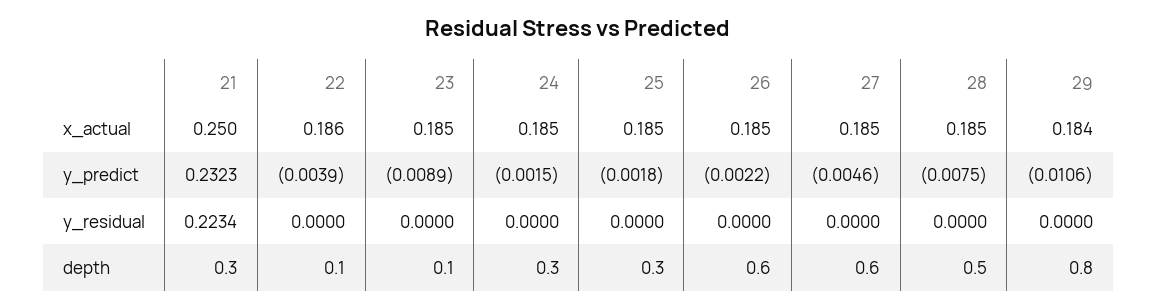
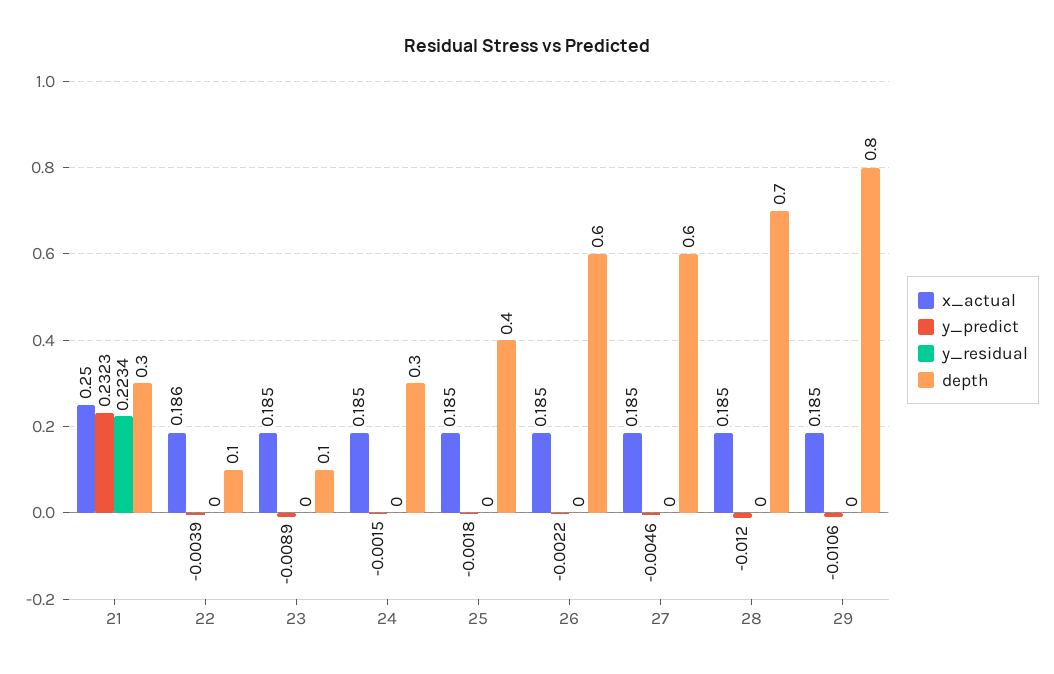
x_actual, 29: 0.184 -> 0.185
y_predict, 28: -0.0075 -> -0.012
depth, 25: 0.3 -> 0.4
depth, 28: 0.5 -> 0.7

